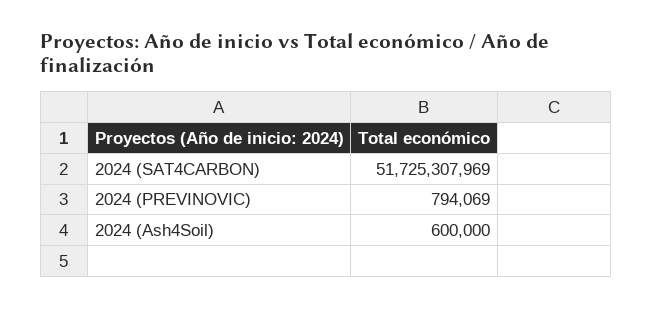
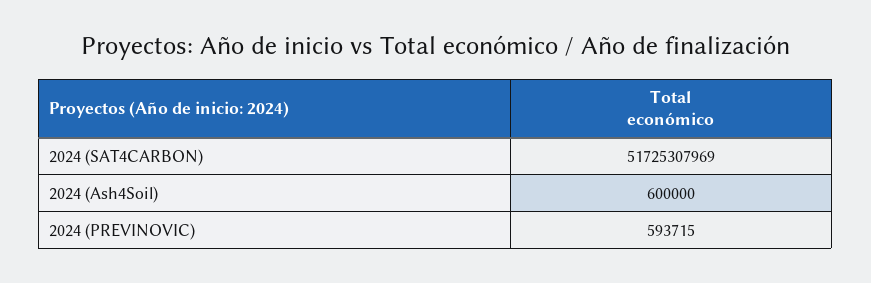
2024 (PREVINOVIC): 794069 -> 593715

